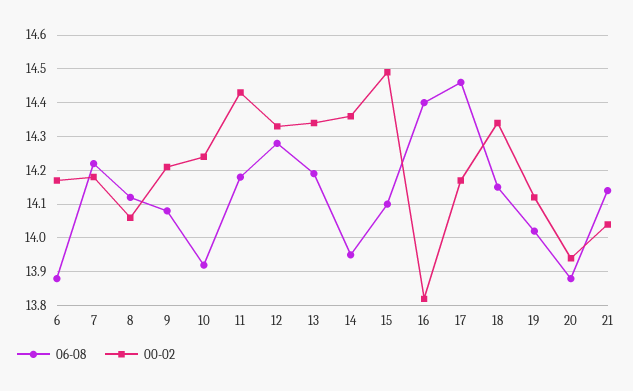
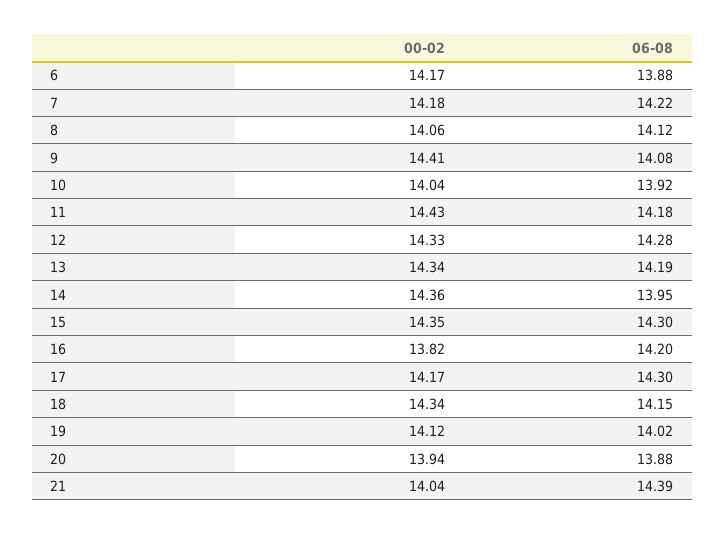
00-02, 9: 14.2 -> 14.41
00-02, 10: 14.25 -> 14.04
06-08, 15: 14.1 -> 14.3
00-02, 15: 14.5 -> 14.35
06-08, 16: 14.4 -> 14.2
06-08, 17: 14.45 -> 14.3
06-08, 21: 14.15 -> 14.39

